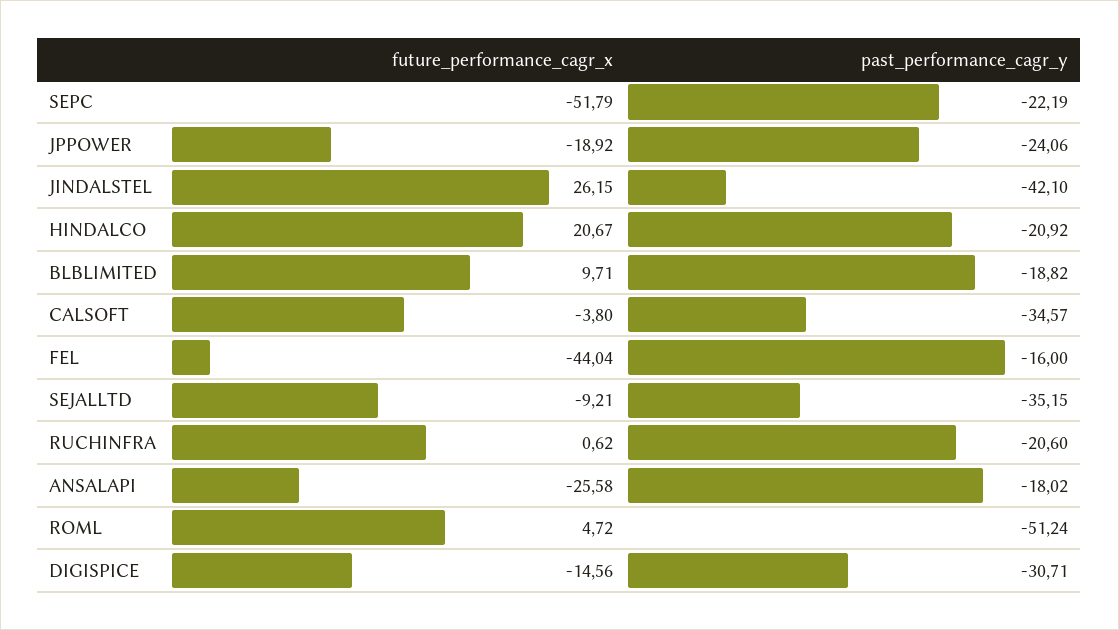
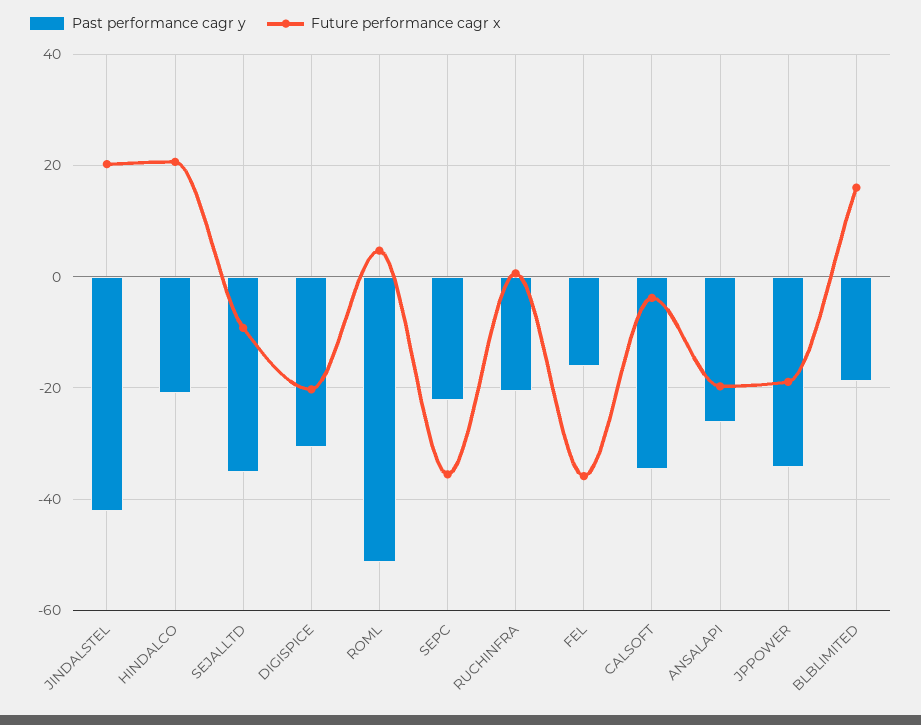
future_performance_cagr_x, SEPC: -51.79 -> -36
past_performance_cagr_y, JPPOWER: -24.06 -> -34
future_performance_cagr_x, JINDALSTEL: 26.15 -> 20
future_performance_cagr_x, BLBLIMITED: 9.71 -> 16
future_performance_cagr_x, FEL: -44.04 -> -36
future_performance_cagr_x, ANSALAPI: -25.58 -> -20
past_performance_cagr_y, ANSALAPI: -18.02 -> -26
future_performance_cagr_x, DIGISPICE: -14.56 -> -20

